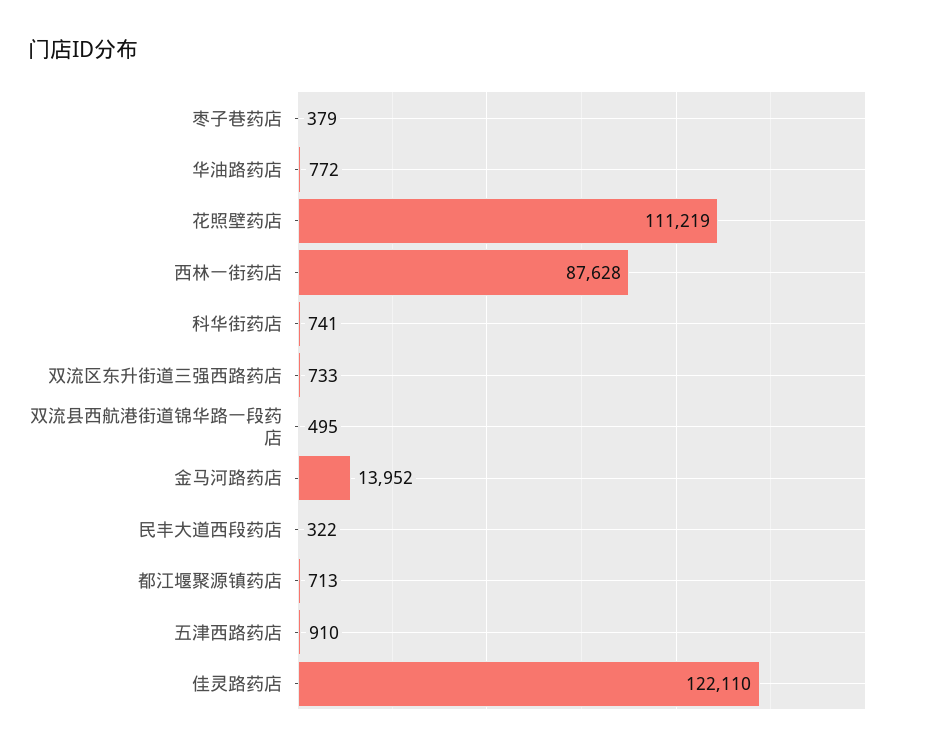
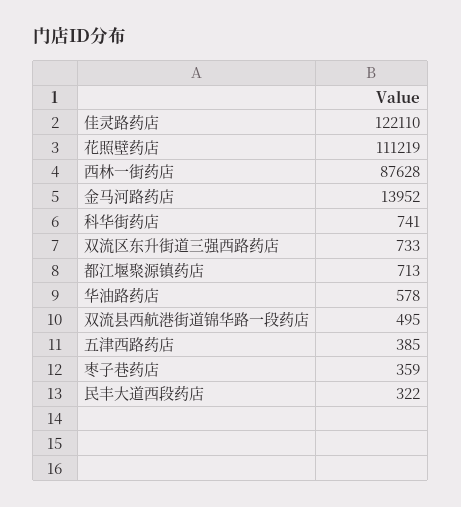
枣子巷药店: 379 -> 359
华油路药店: 772 -> 578
五津西路药店: 910 -> 385

